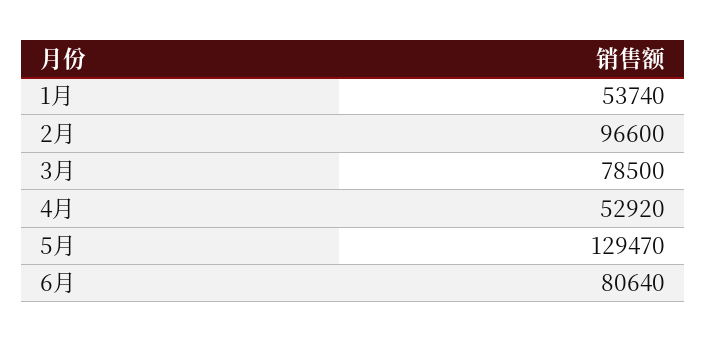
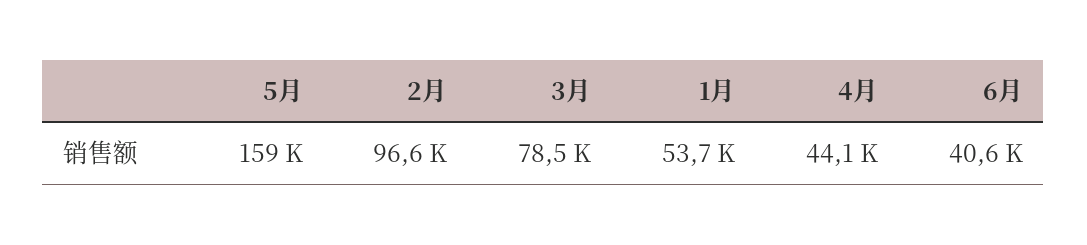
4月: 52920 -> 44100
5月: 129470 -> 159000
6月: 80640 -> 40600

